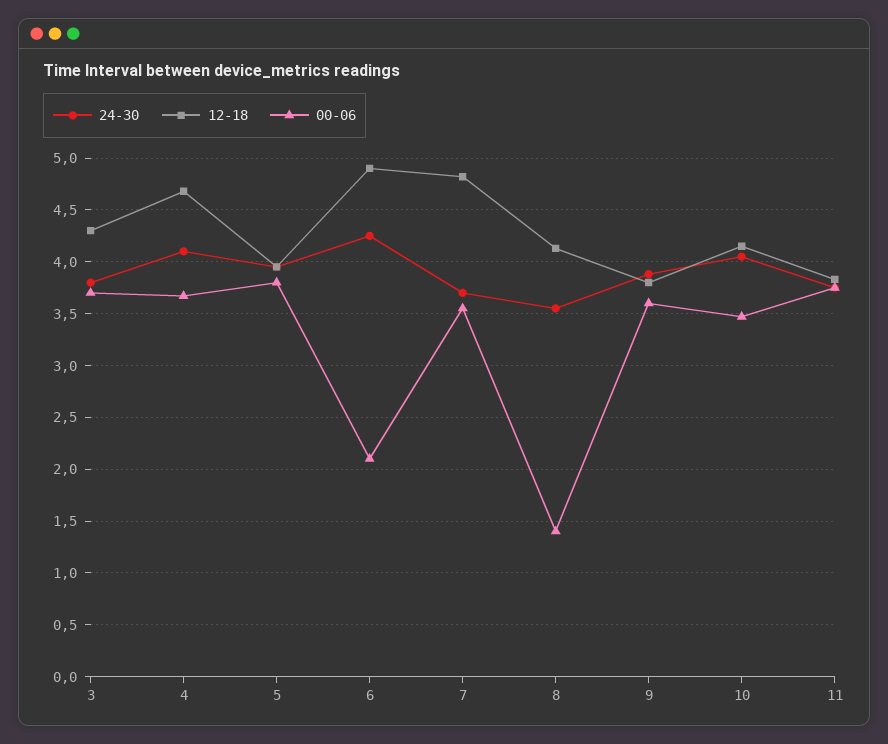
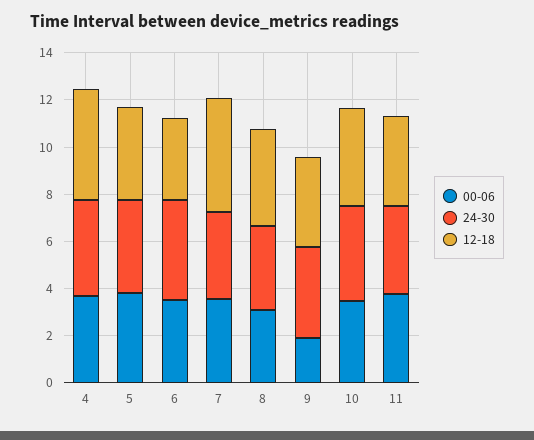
24-30, 3: 3.8 -> none
12-18, 3: 4.3 -> none
00-06, 3: 3.7 -> none
12-18, 6: 4.9 -> 3.5
00-06, 6: 2.1 -> 3.5
00-06, 8: 1.4 -> 3
00-06, 9: 3.6 -> 2

